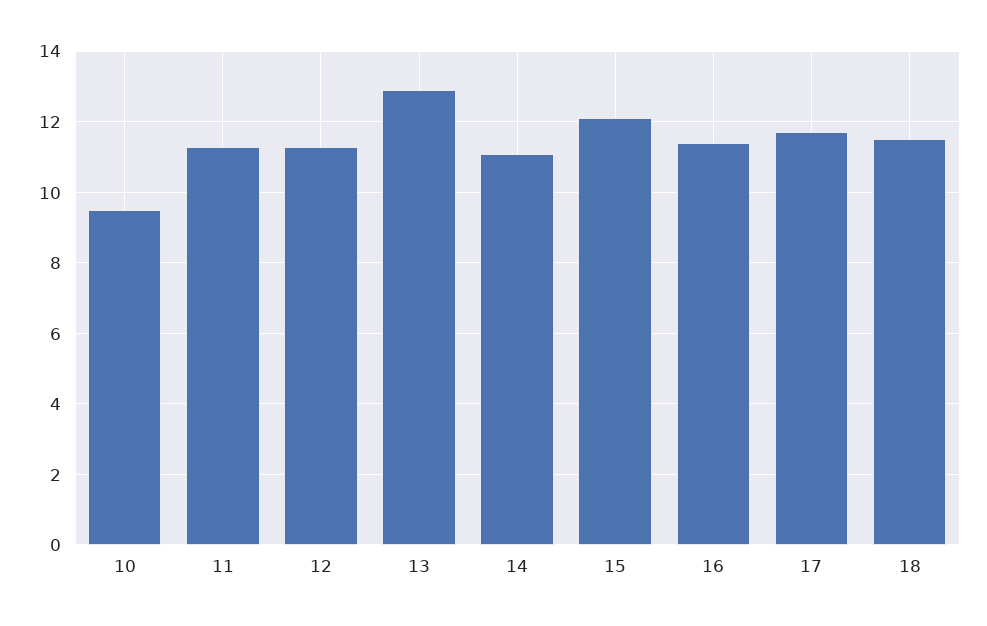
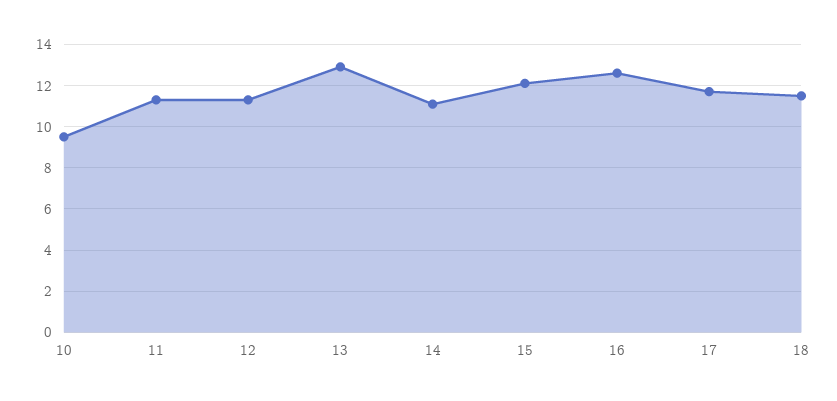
16: 11.5 -> 12.5

